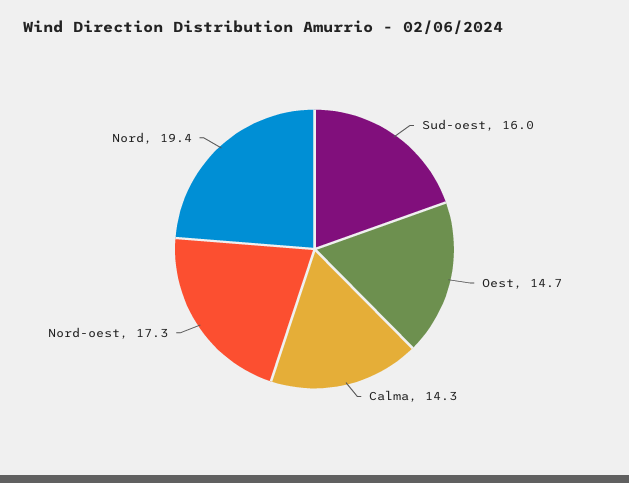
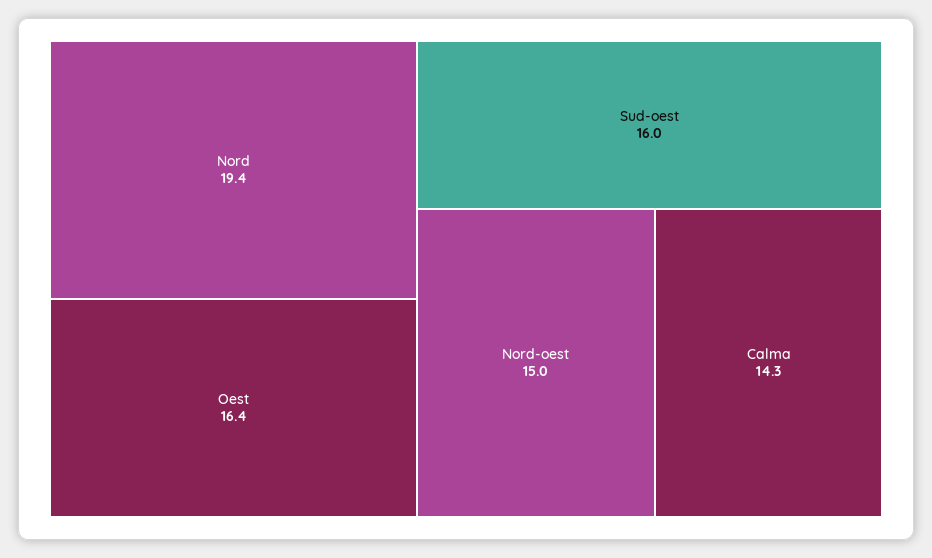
Oest: 14.7 -> 16.4
Nord-oest: 17.3 -> 15

